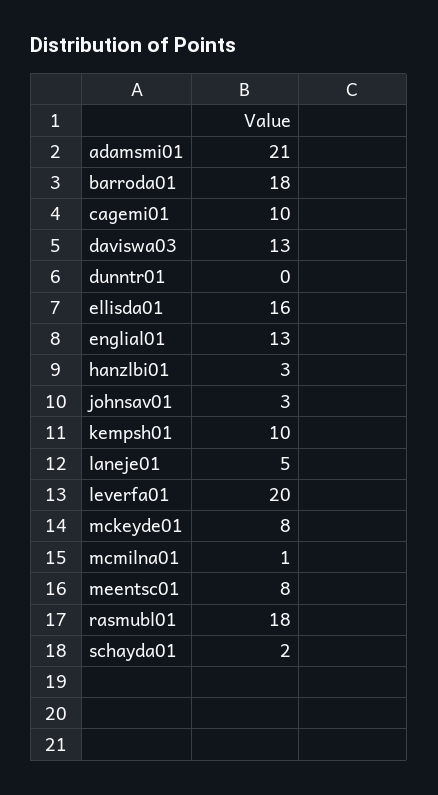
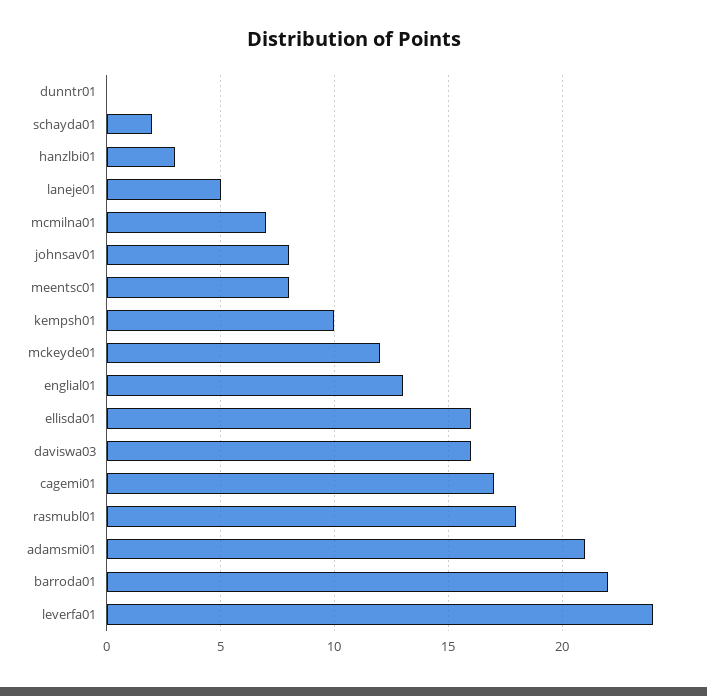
barroda01: 18 -> 22
cagemi01: 10 -> 17
daviswa03: 13 -> 16
johnsav01: 3 -> 8
leverfa01: 20 -> 24
mckeyde01: 8 -> 12
mcmilna01: 1 -> 7

